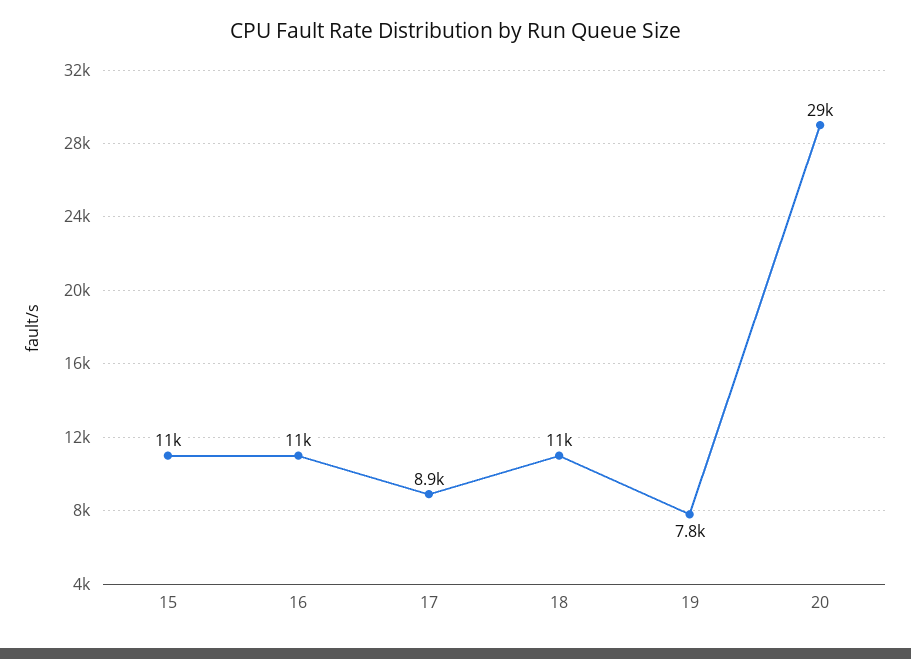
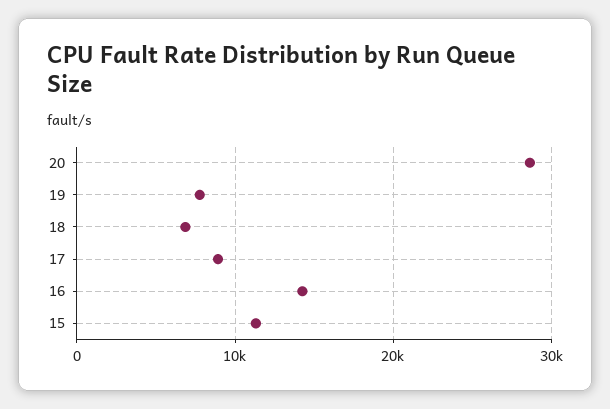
16: 11000 -> 14000
18: 11000 -> 7000

